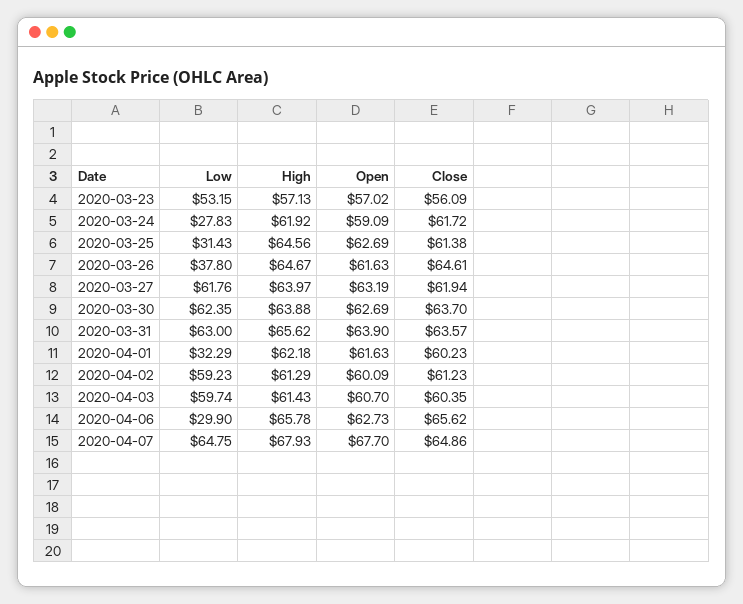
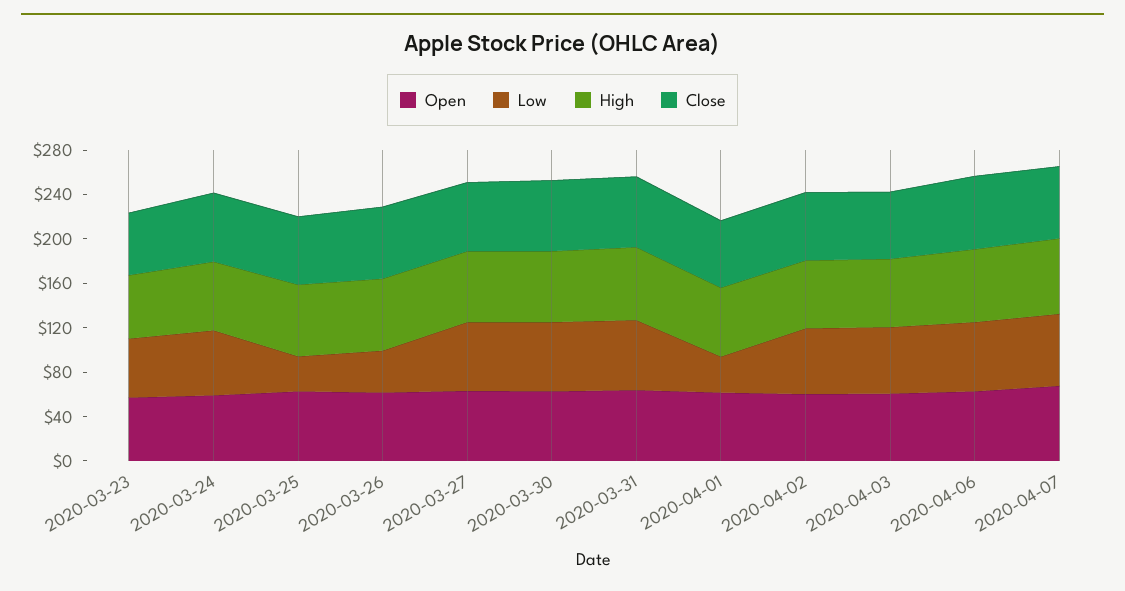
Low, 2020-03-24: 27.83 -> 60
Low, 2020-04-06: 29.9 -> 60

